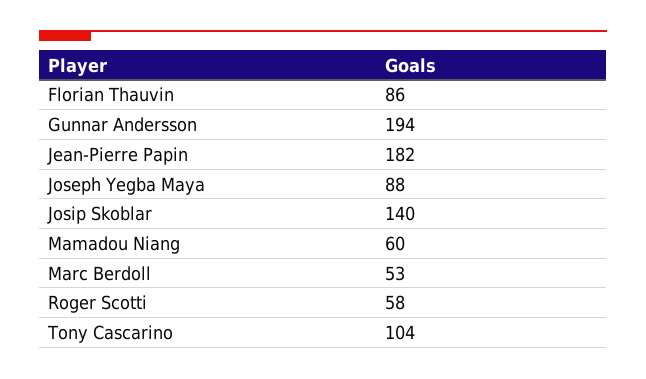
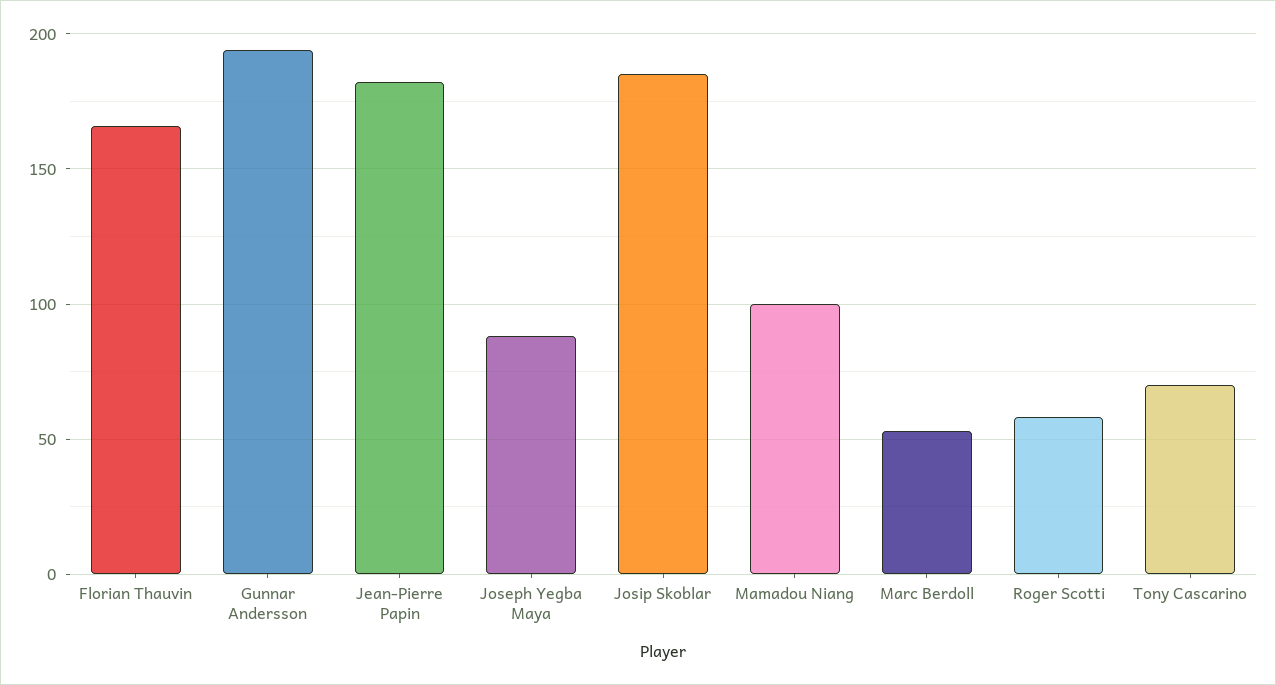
Florian Thauvin: 86 -> 165
Josip Skoblar: 140 -> 185
Mamadou Niang: 60 -> 100
Tony Cascarino: 104 -> 70

